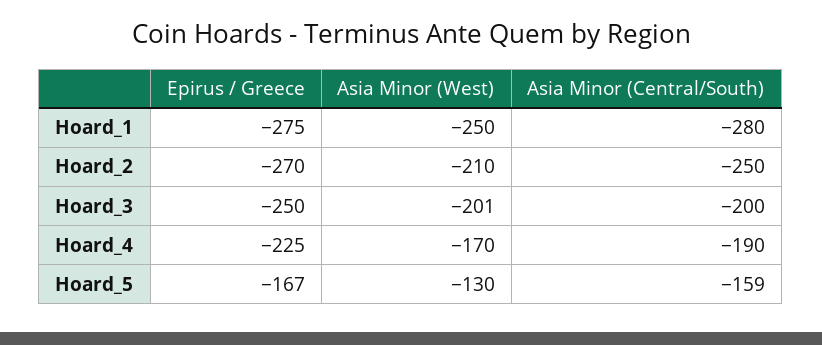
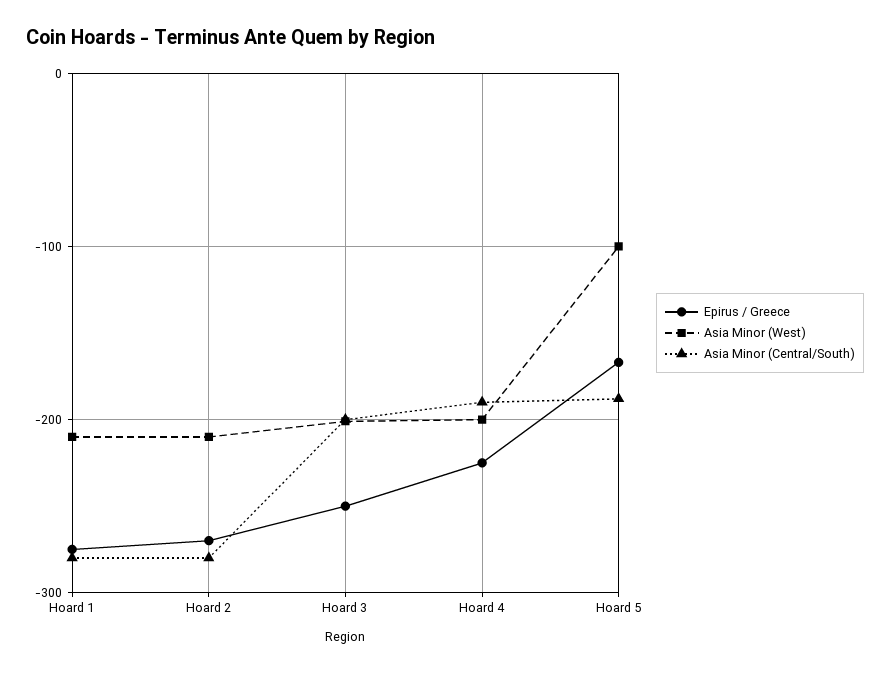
Asia Minor (West), Hoard_1: -250 -> -210
Asia Minor (Central/South), Hoard_2: -250 -> -280
Asia Minor (West), Hoard_4: -170 -> -200
Asia Minor (West), Hoard_5: -130 -> -100
Asia Minor (Central/South), Hoard_5: -159 -> -190

